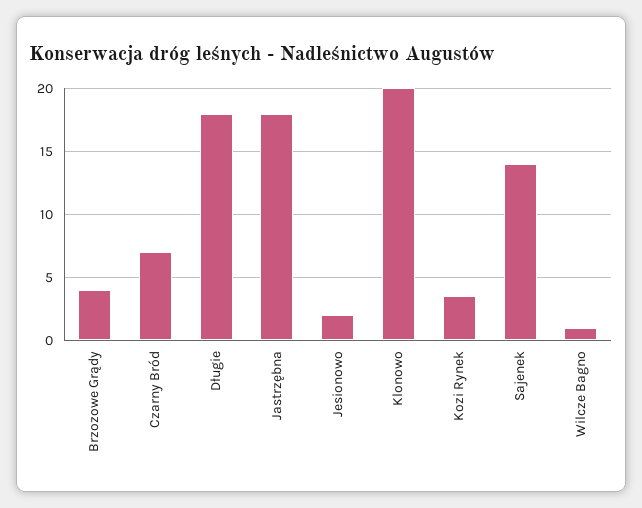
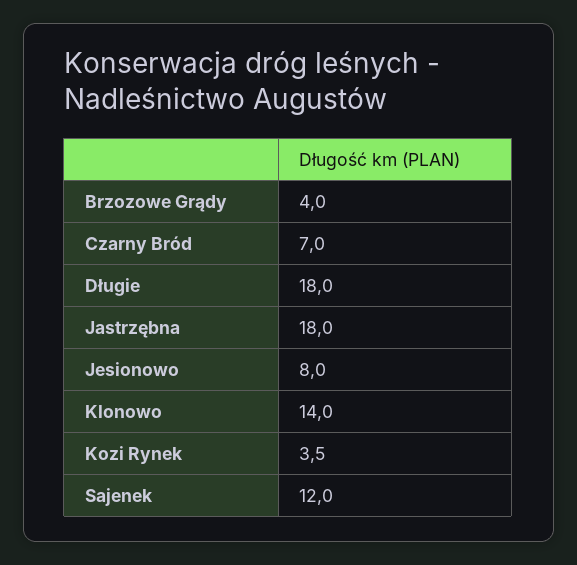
Jesionowo: 2 -> 8
Klonowo: 20 -> 14
Sajenek: 14 -> 12
Wilcze Bagno: 1 -> none

